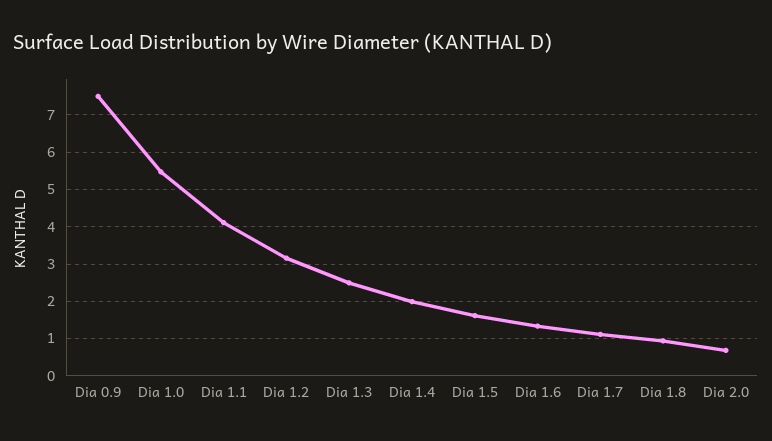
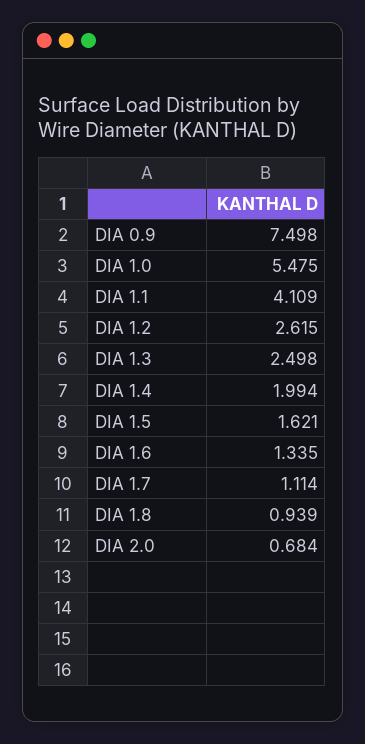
Dia 1.2: 3.2 -> 2.615

